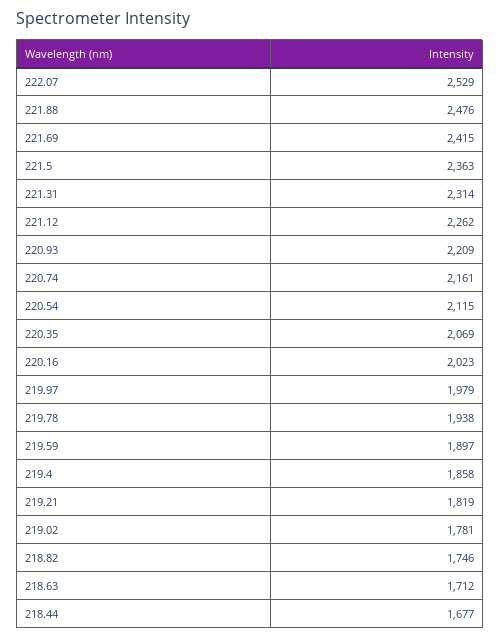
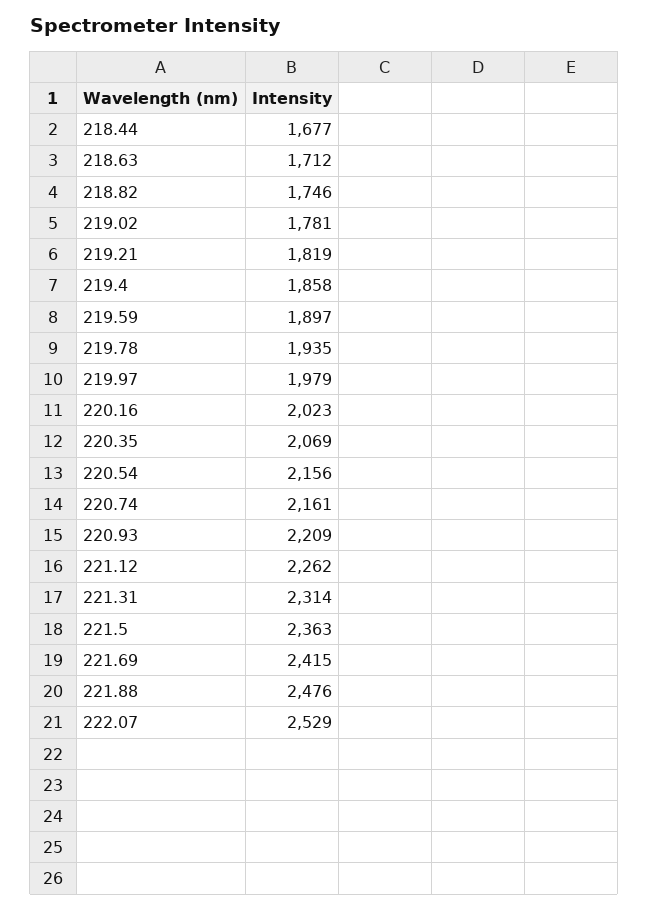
220.54: 2115 -> 2156
219.78: 1938 -> 1935

